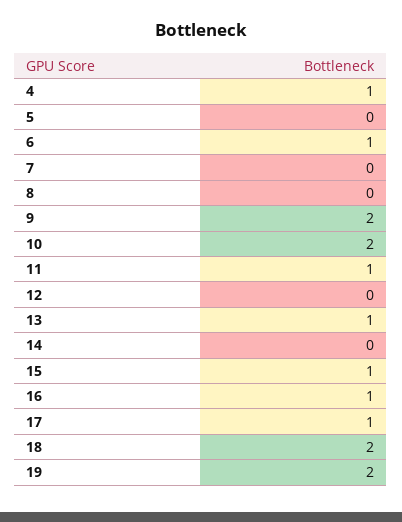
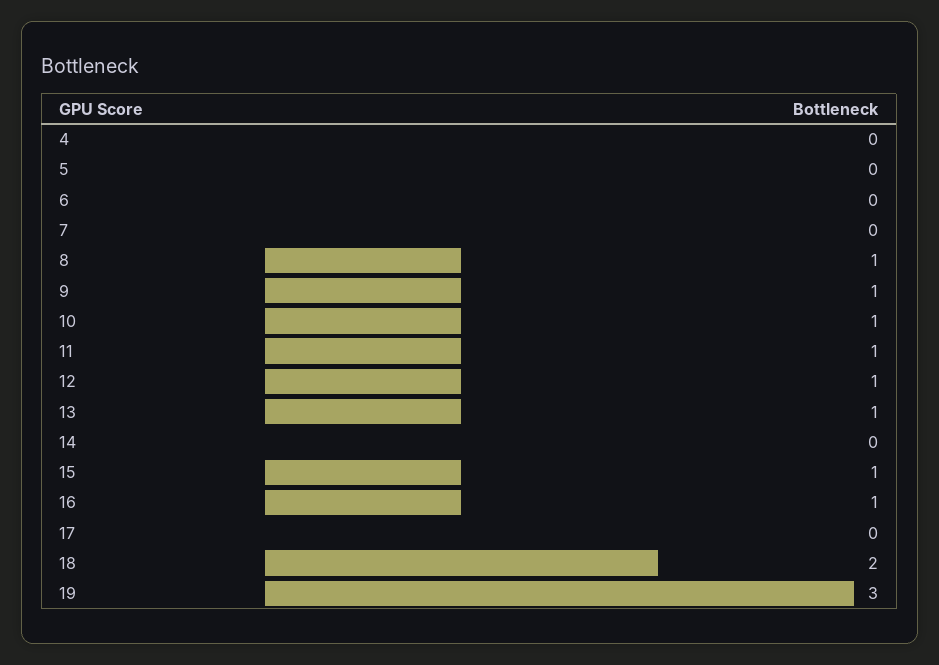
4: 1 -> 0
6: 1 -> 0
8: 0 -> 1
9: 2 -> 1
10: 2 -> 1
12: 0 -> 1
17: 1 -> 0
19: 2 -> 3

